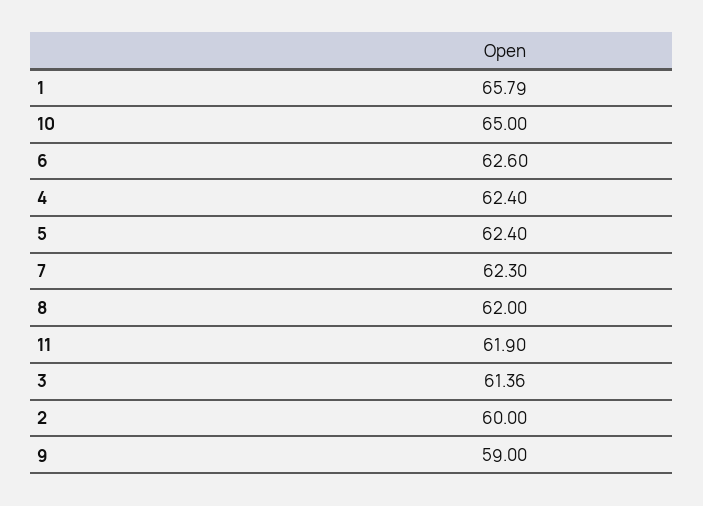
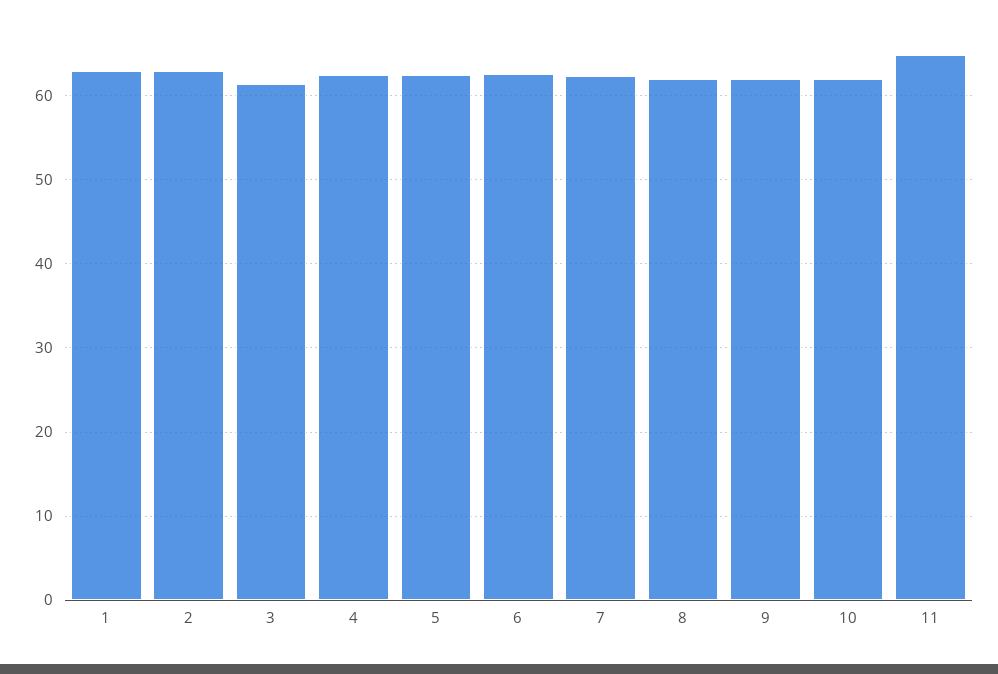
1: 65.79 -> 63
10: 65 -> 62
11: 61.9 -> 65
2: 60 -> 63
9: 59 -> 62

